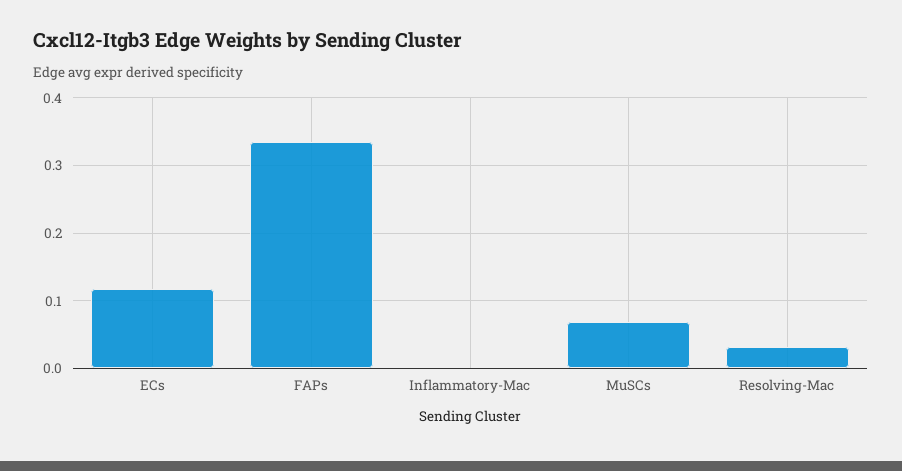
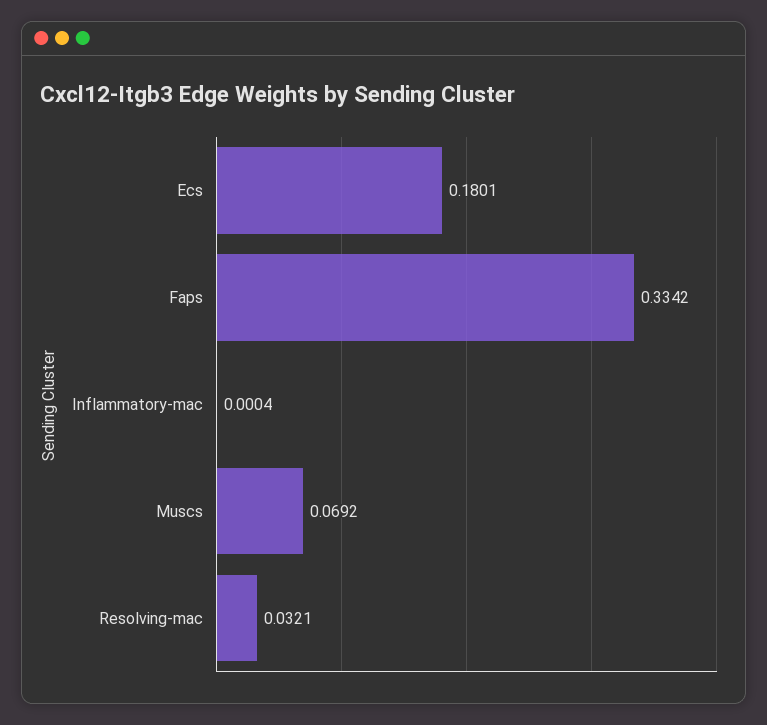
ECs: 0.12 -> 0.1801

